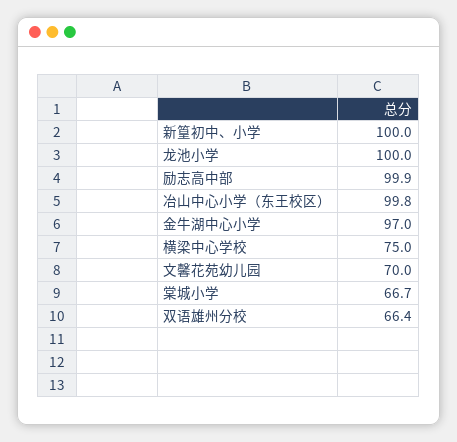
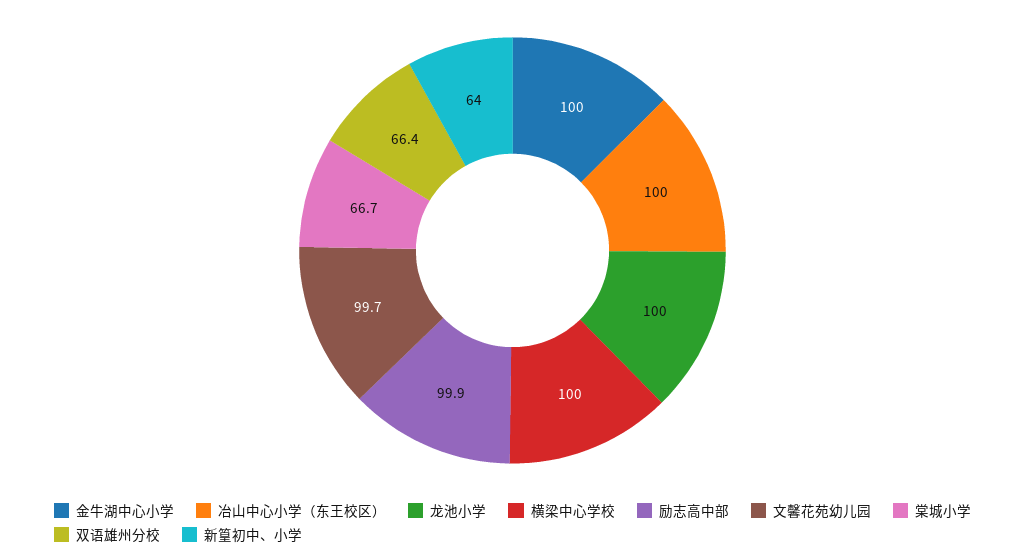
新篁初中、小学: 100 -> 64
冶山中心小学（东王校区）: 99.8 -> 100
金牛湖中心小学: 97 -> 100
横梁中心学校: 75 -> 100
文馨花苑幼儿园: 70 -> 99.7

